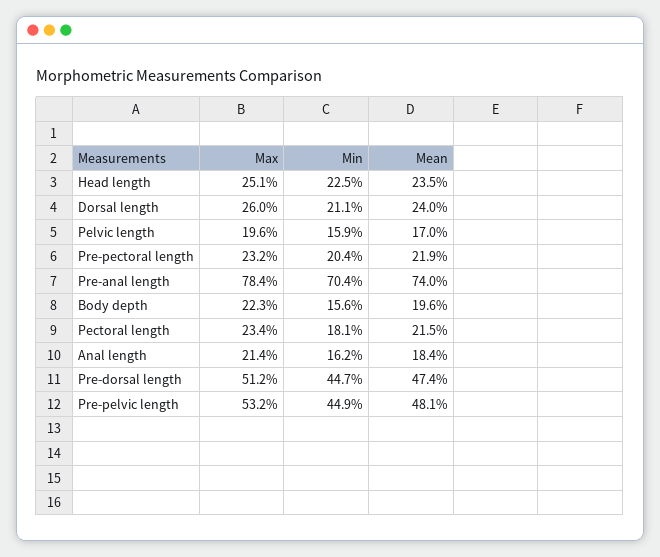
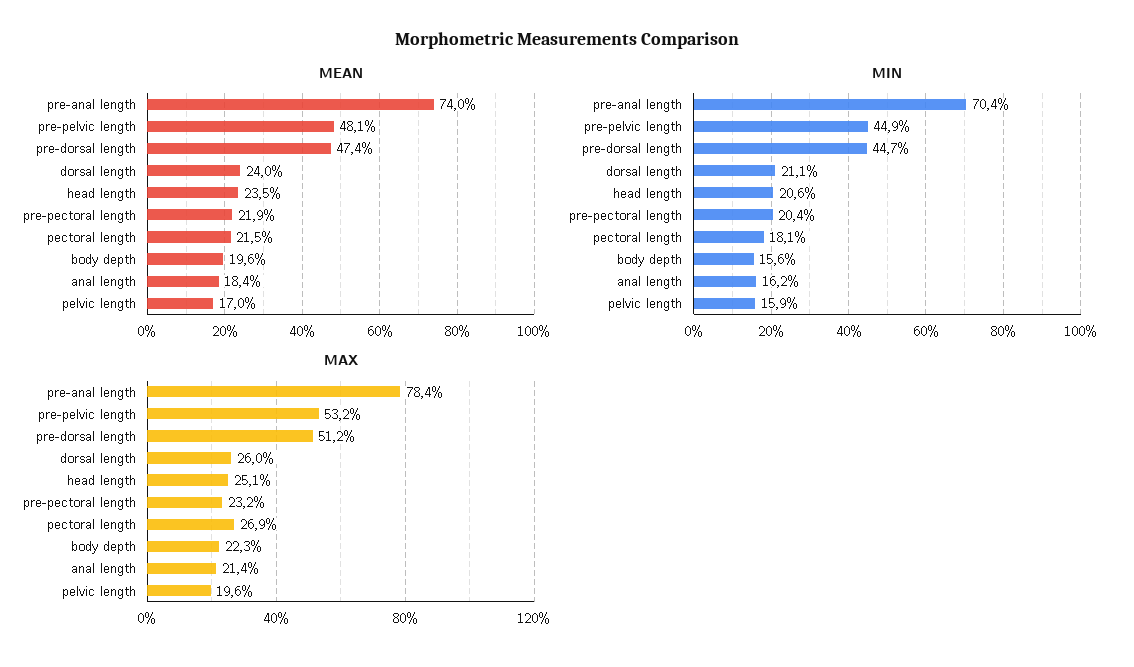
Min, Head length: 22.5 -> 20.6
Max, Pectoral length: 23.4 -> 26.9

